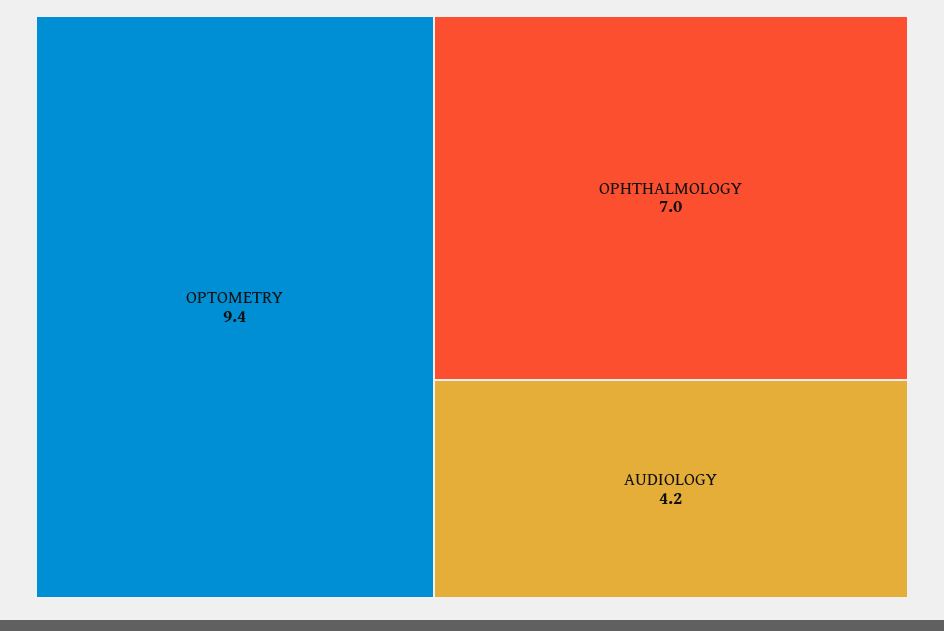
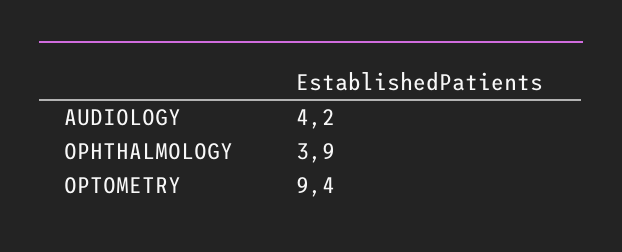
OPHTHALMOLOGY: 7 -> 3.9

